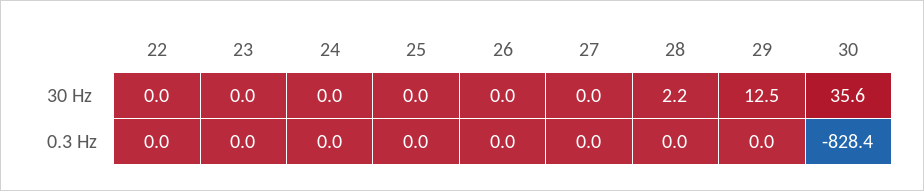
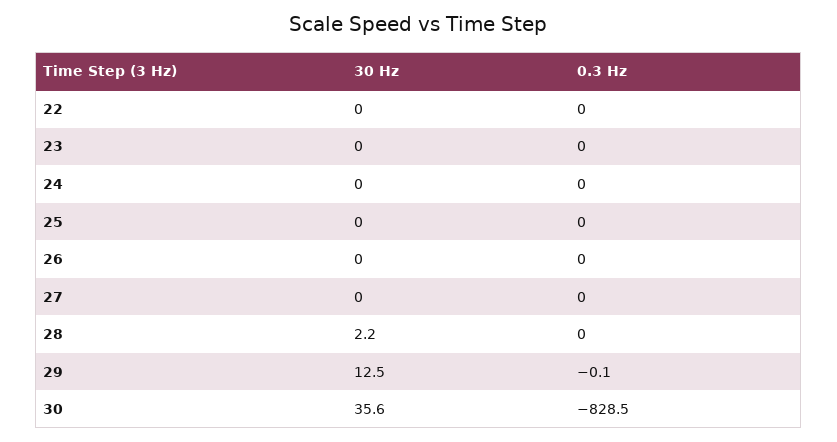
29, 0.3 Hz: 0 -> -0.1
30, 0.3 Hz: -828.4 -> -828.5

